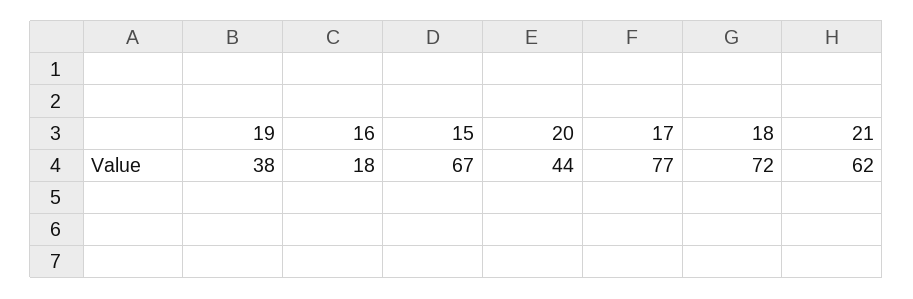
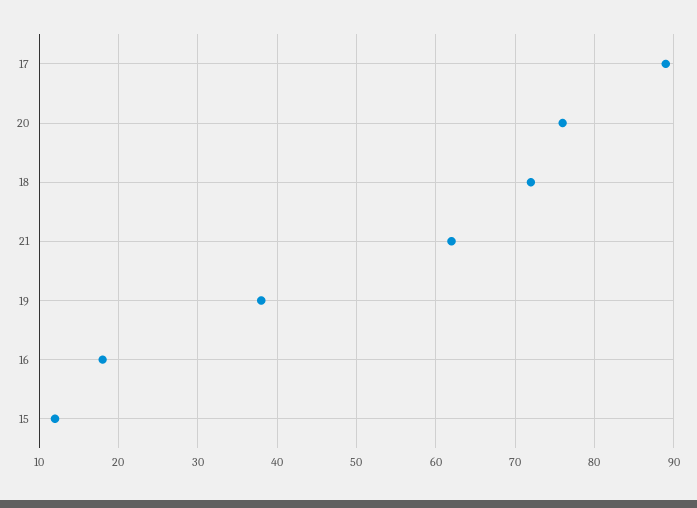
15: 67 -> 12
20: 44 -> 76
17: 77 -> 89

